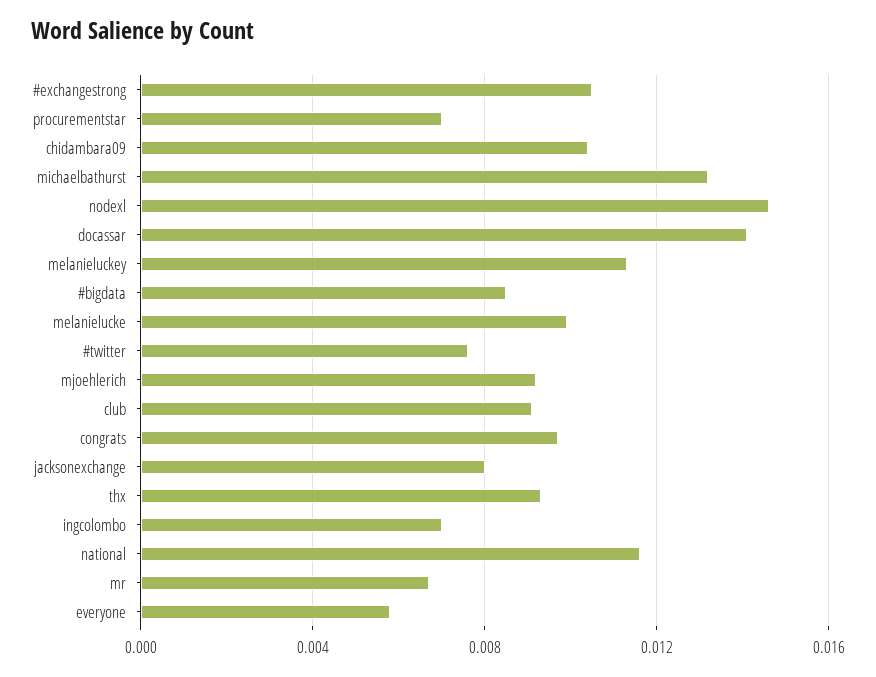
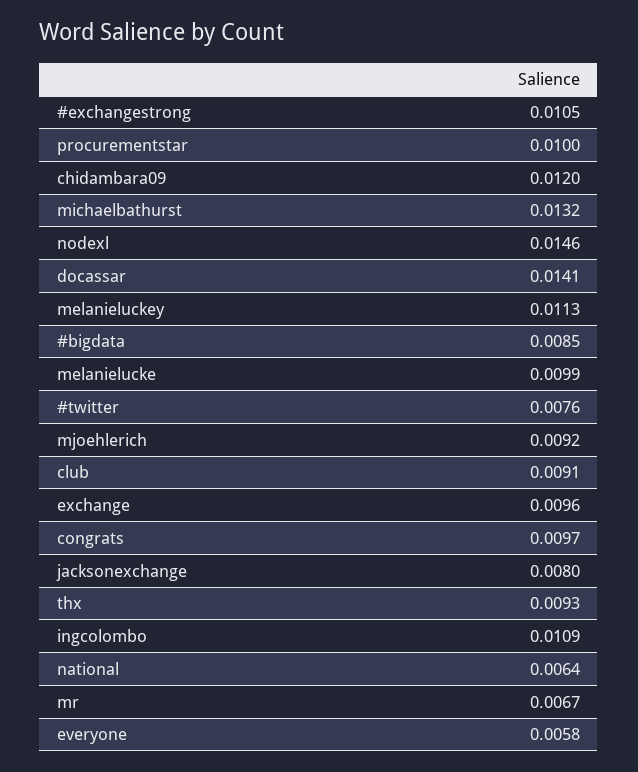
procurementstar: 0.007 -> 0.01
chidambara09: 0.0105 -> 0.012
ingcolombo: 0.007 -> 0.0109
national: 0.0115 -> 0.0064
exchange: none -> 0.0096

